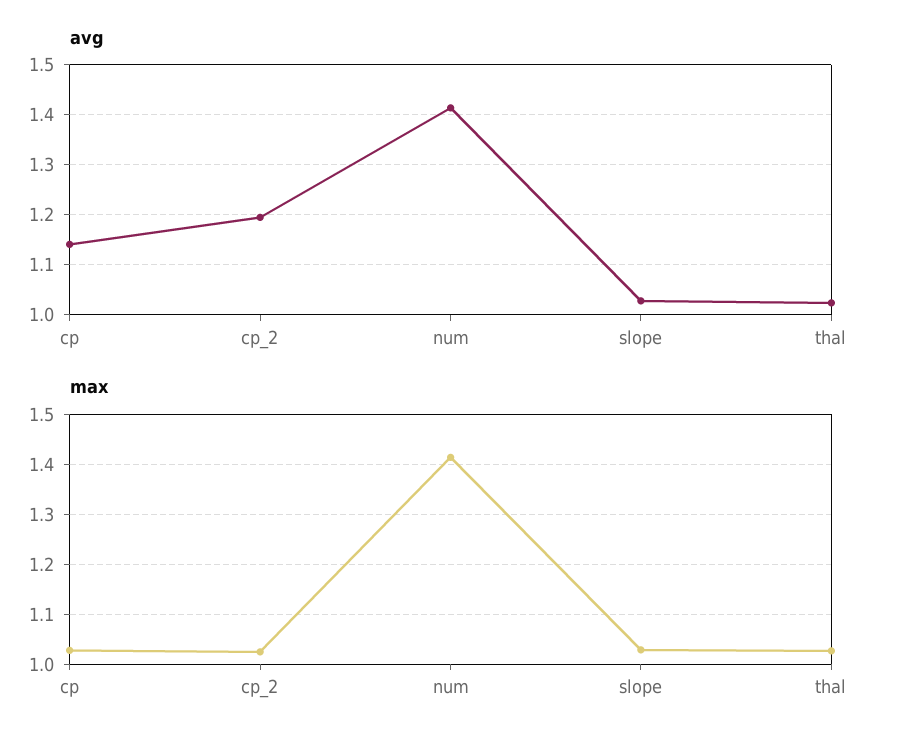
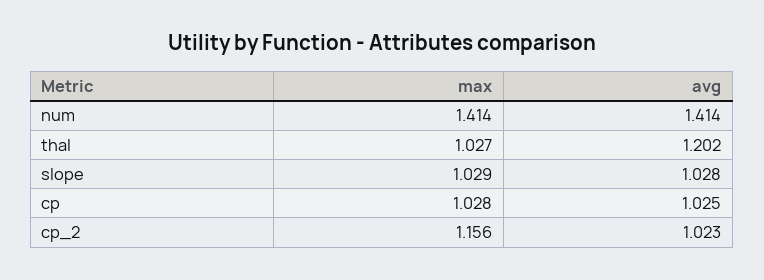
avg, cp: 1.14 -> 1.025
avg, cp_2: 1.2 -> 1.023
avg, thal: 1.02 -> 1.202
max, cp_2: 1.02 -> 1.156

